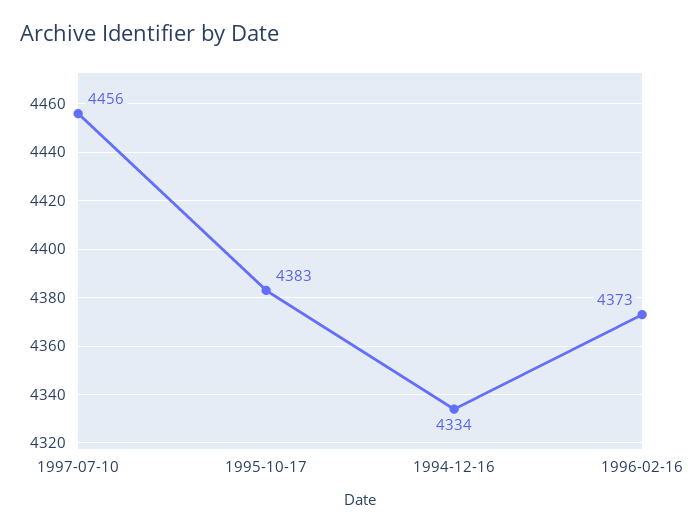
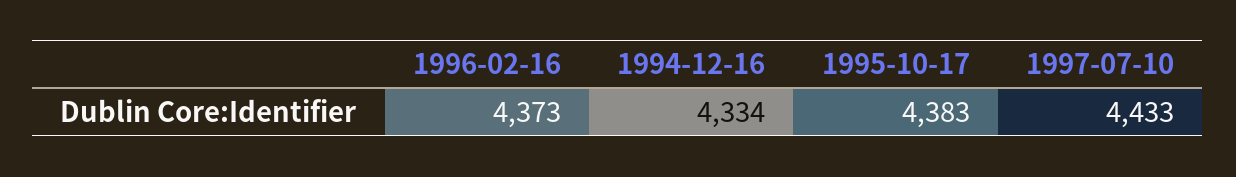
1997-07-10: 4456 -> 4433

